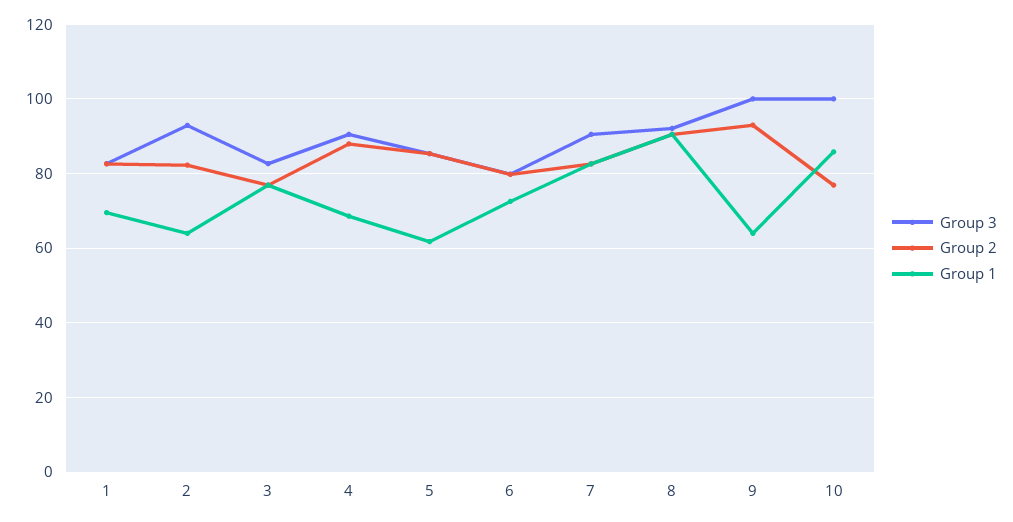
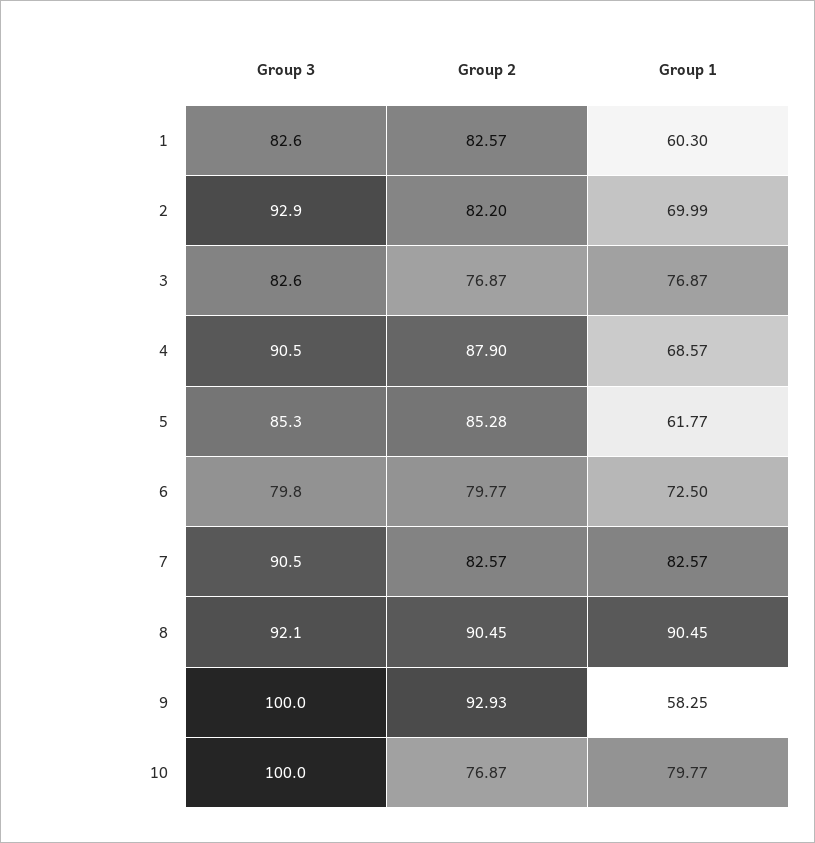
Group 1, 1: 70 -> 60.3
Group 1, 2: 64 -> 69.99
Group 1, 9: 64 -> 58.25
Group 1, 10: 86 -> 79.77

